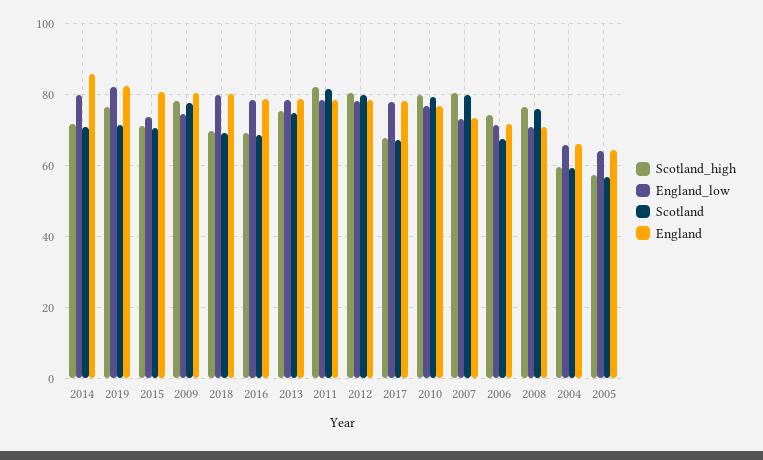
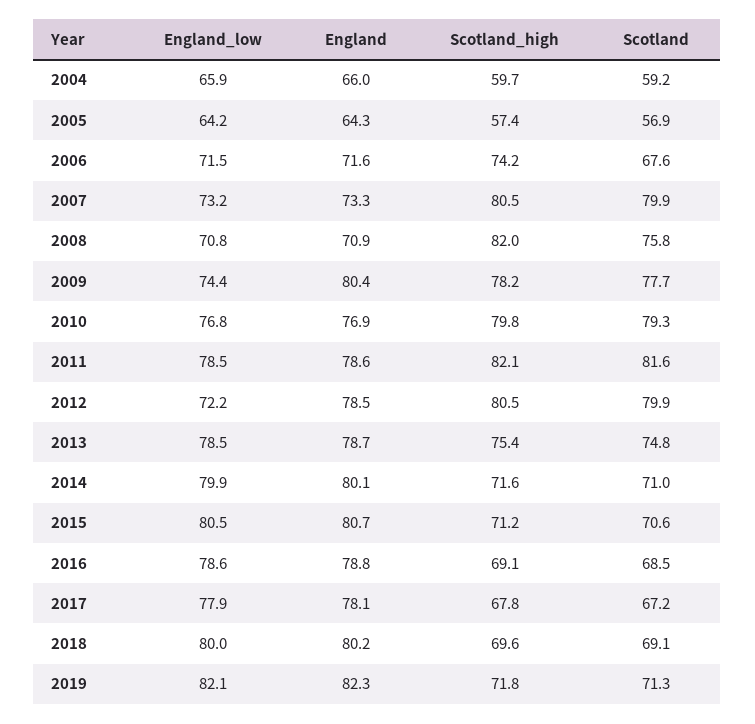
England, 2014: 86 -> 80.1
Scotland_high, 2019: 76 -> 71.8
England_low, 2015: 74 -> 80.5
England_low, 2012: 78 -> 72.2
Scotland_high, 2008: 76 -> 82

